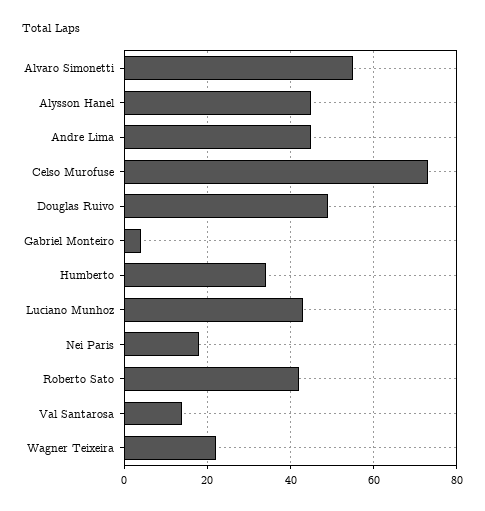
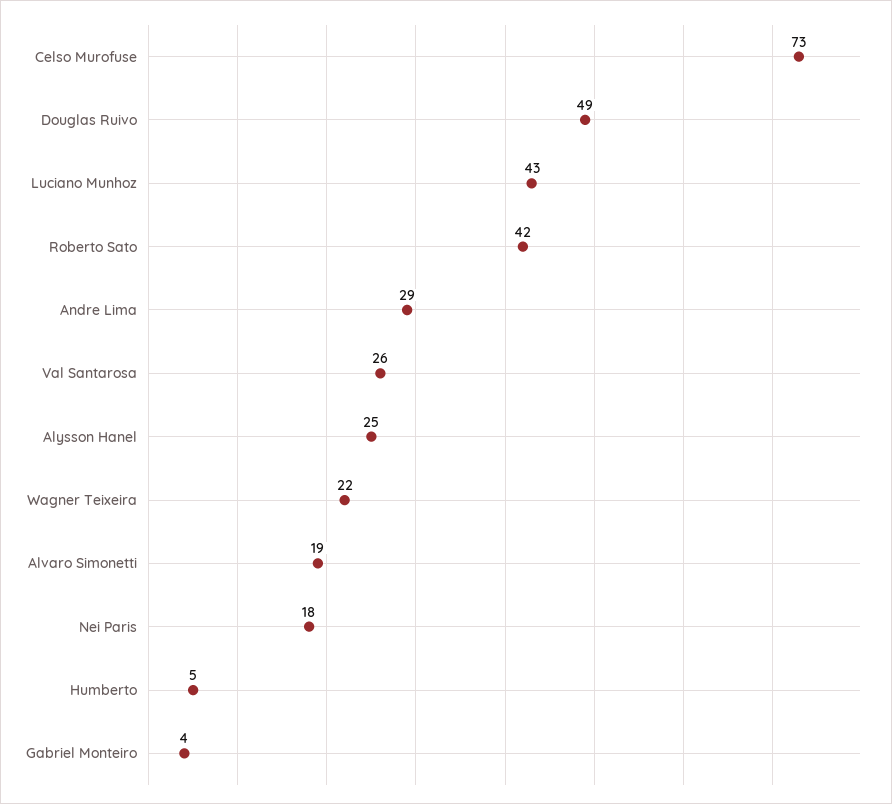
Alvaro Simonetti: 55 -> 19
Alysson Hanel: 45 -> 25
Andre Lima: 45 -> 29
Humberto: 35 -> 5
Val Santarosa: 15 -> 26

